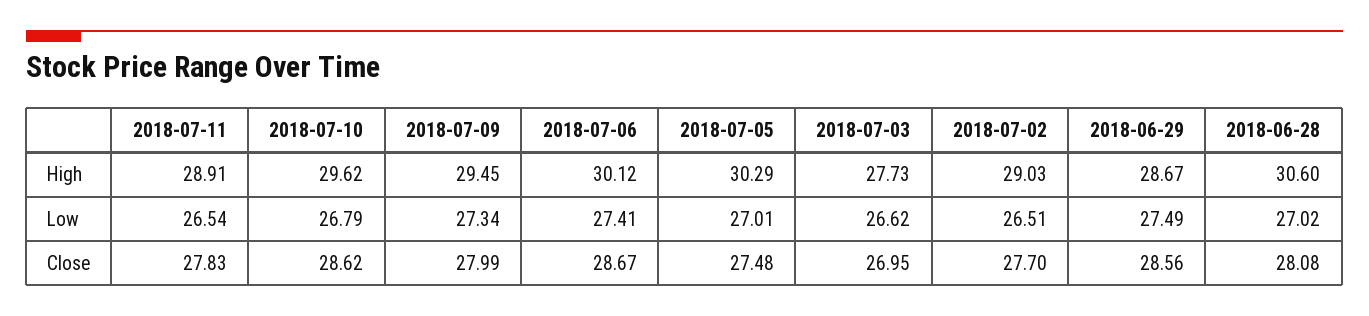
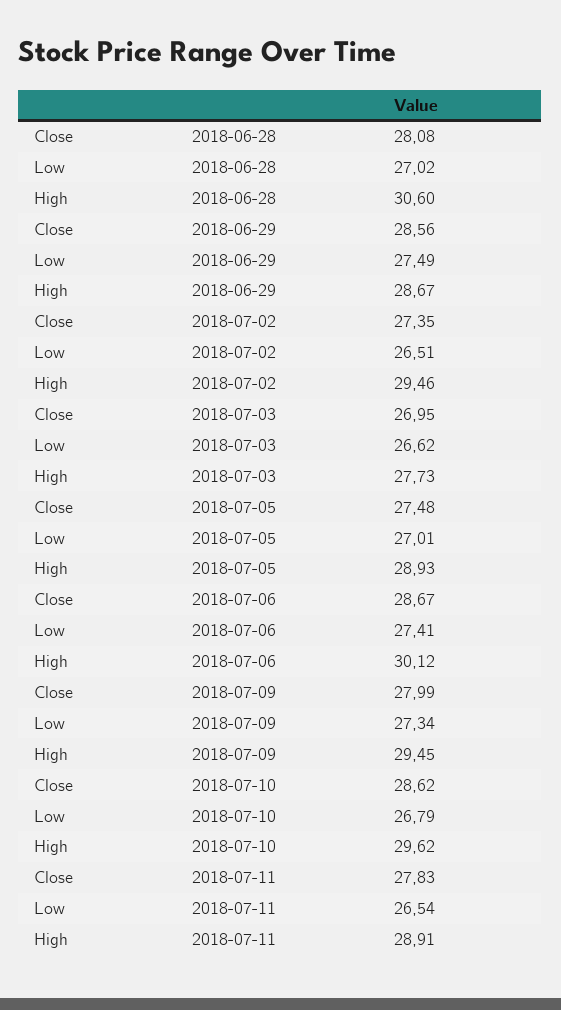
2018-07-05, High: 30.29 -> 28.93
2018-07-02, High: 29.03 -> 29.46
2018-07-02, Close: 27.7 -> 27.35

